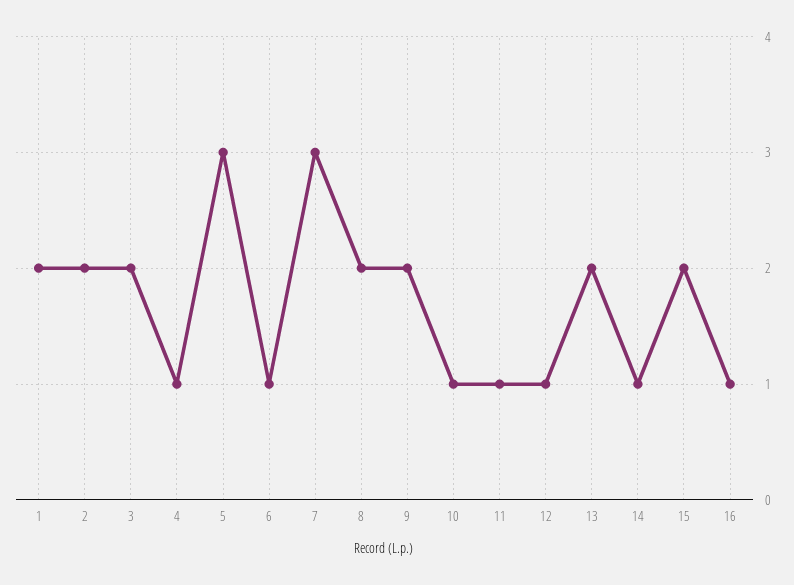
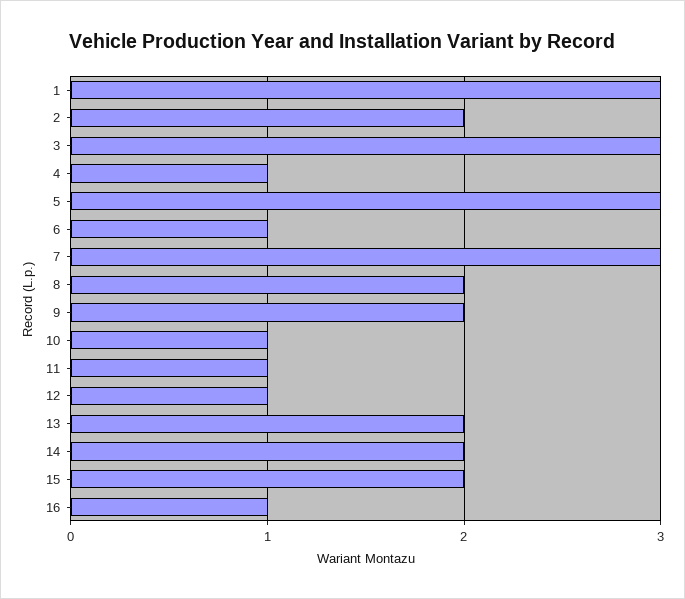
1: 2 -> 3
3: 2 -> 3
14: 1 -> 2

